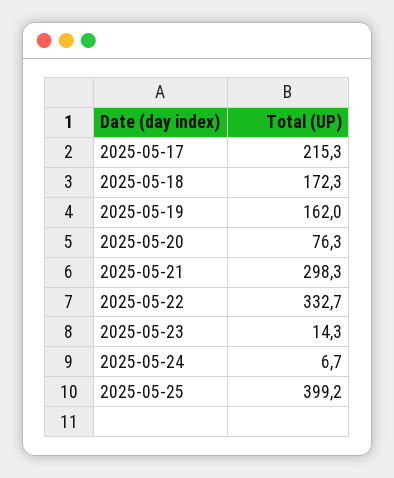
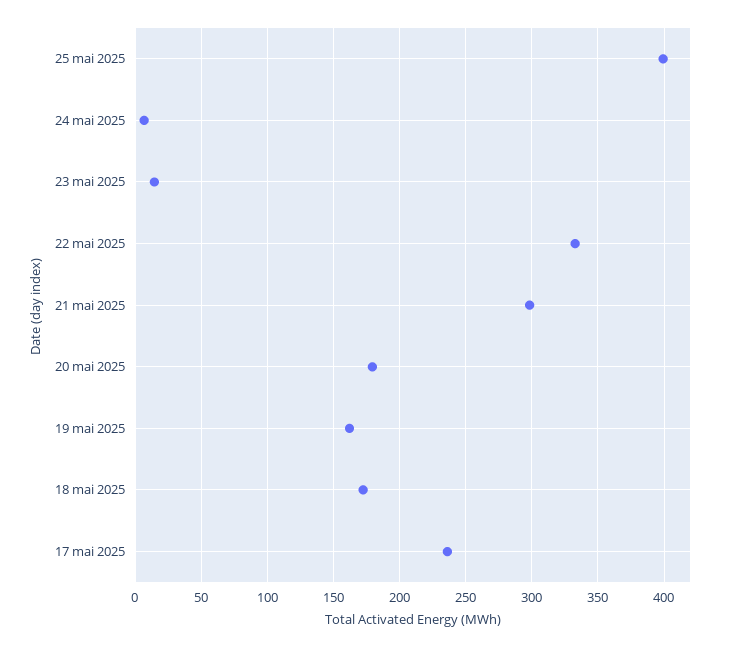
2025-05-17: 215.3 -> 235
2025-05-20: 76.3 -> 180

